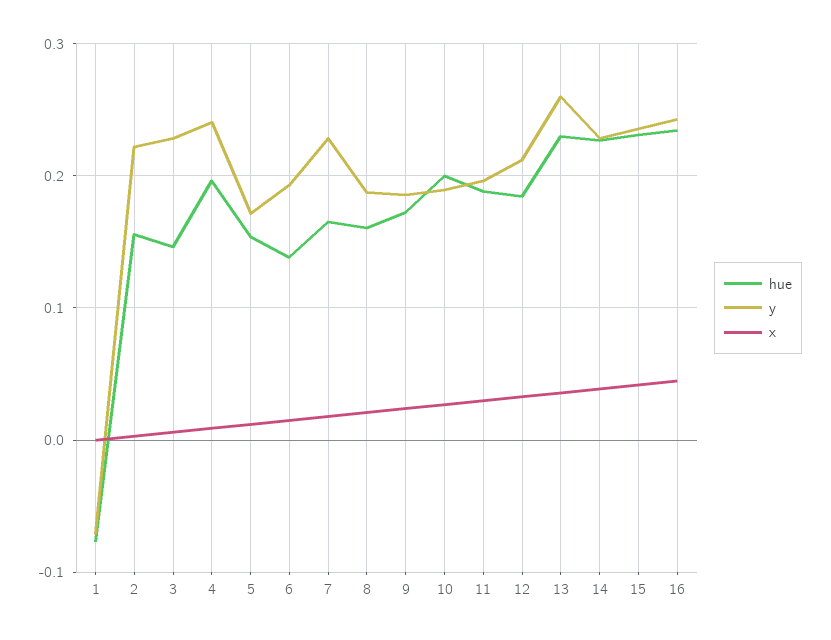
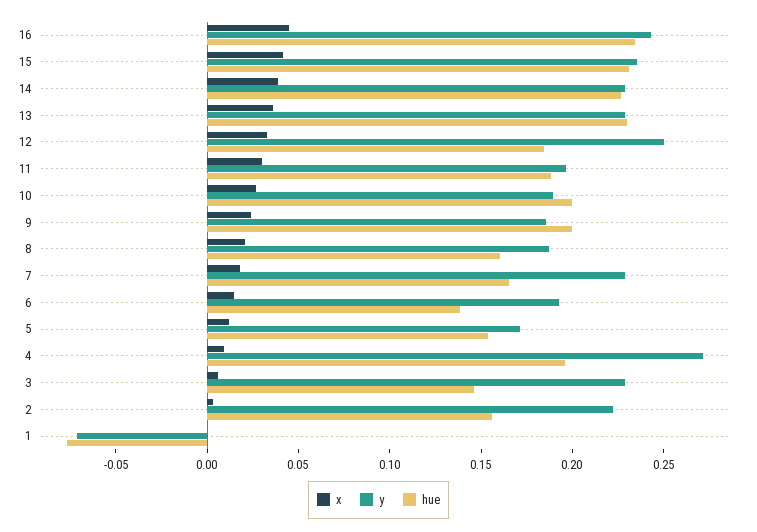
y, 4: 0.24 -> 0.27
hue, 9: 0.17 -> 0.2
y, 12: 0.21 -> 0.25
y, 13: 0.26 -> 0.23

